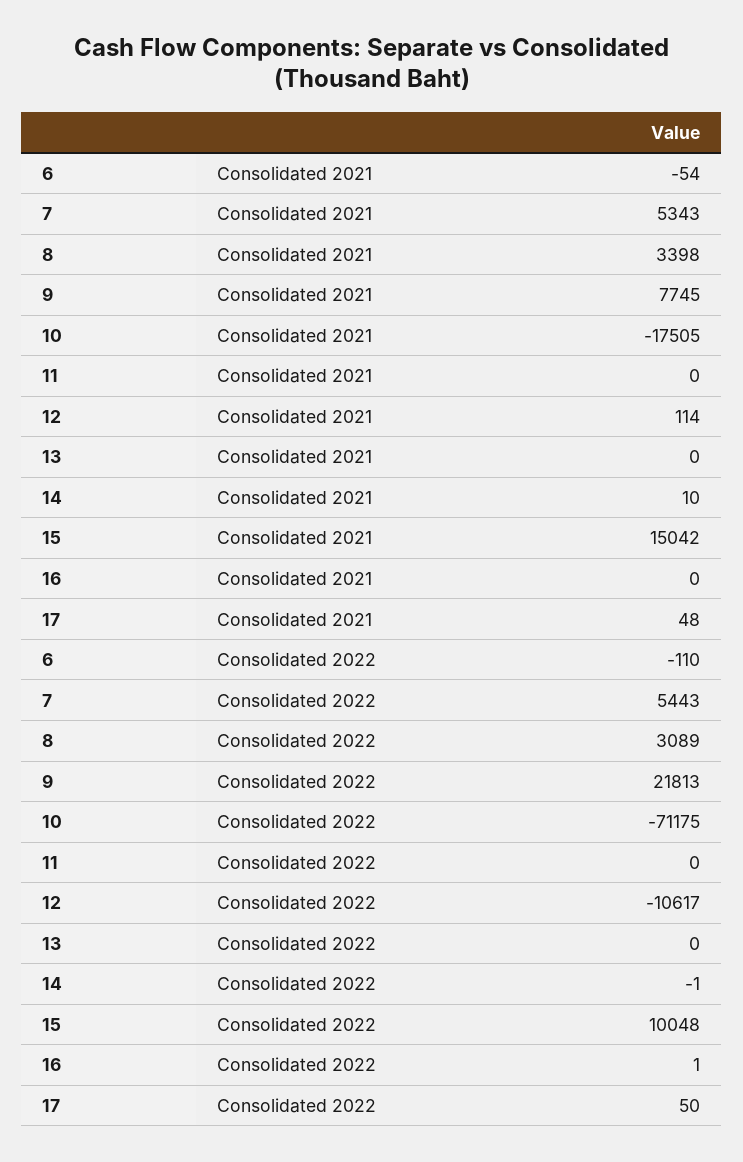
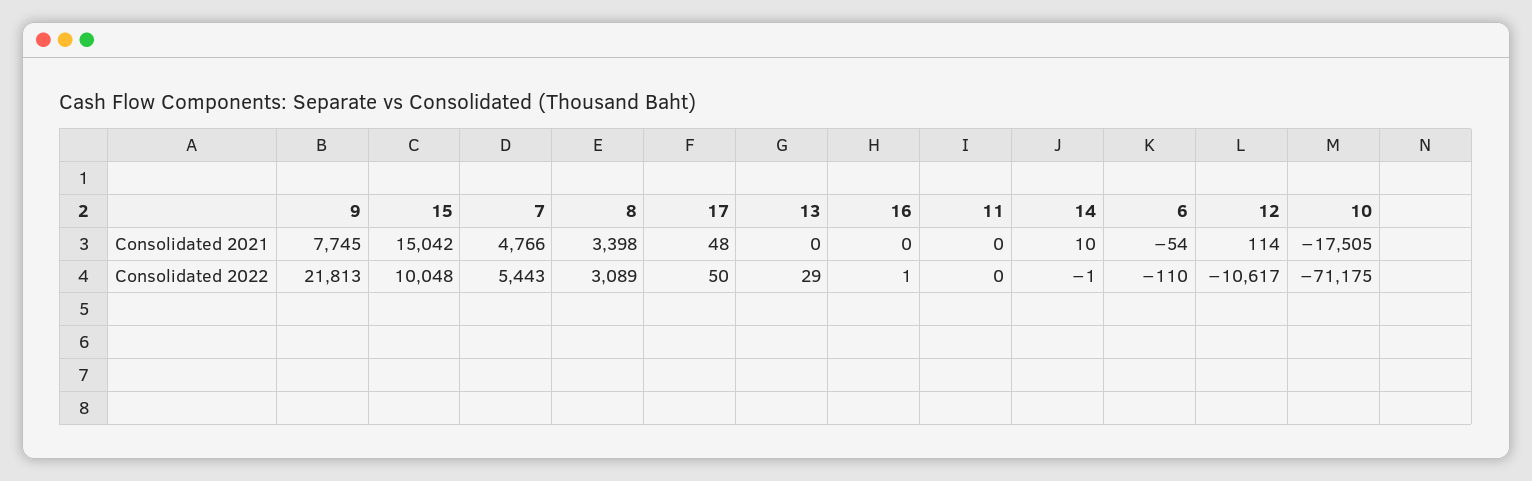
7, Consolidated 2021: 5343 -> 4766
13, Consolidated 2022: 0 -> 29

